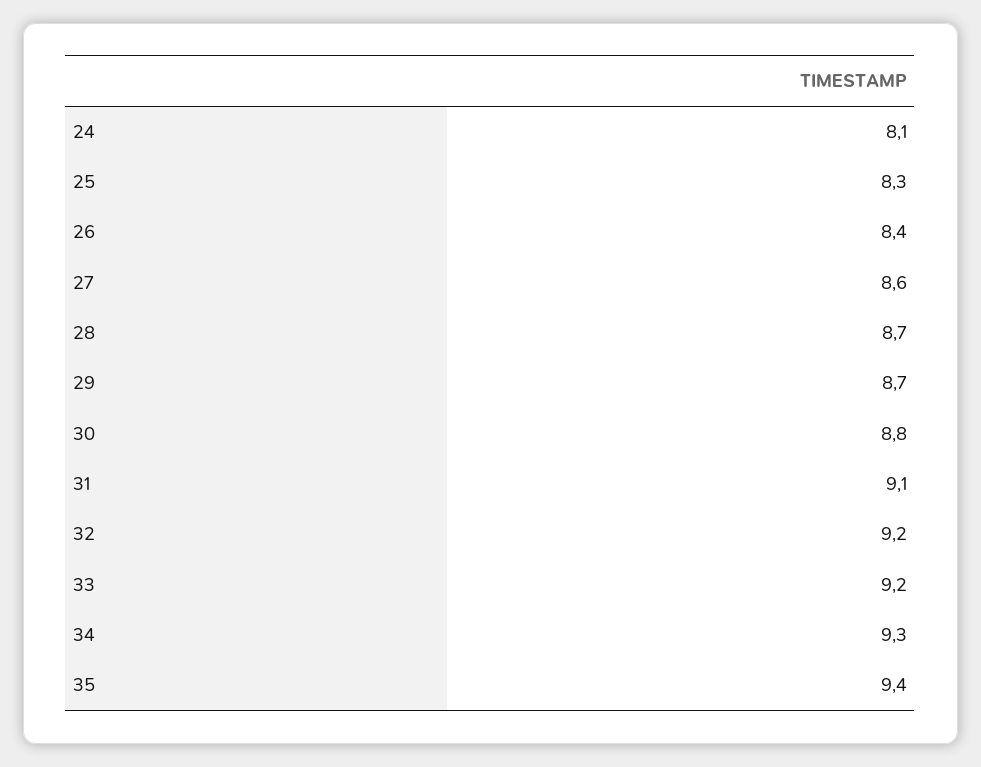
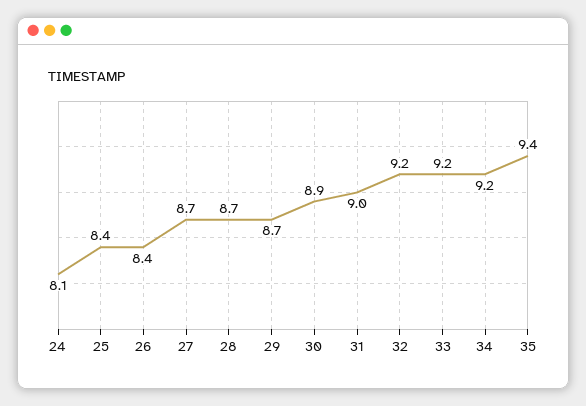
25: 8.3 -> 8.4
27: 8.6 -> 8.7
30: 8.8 -> 8.9
31: 9.1 -> 9
34: 9.3 -> 9.2

